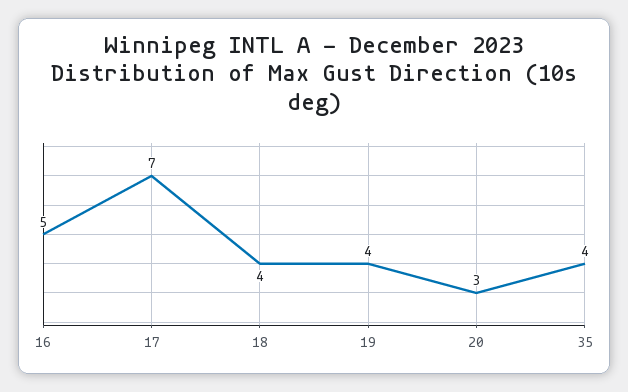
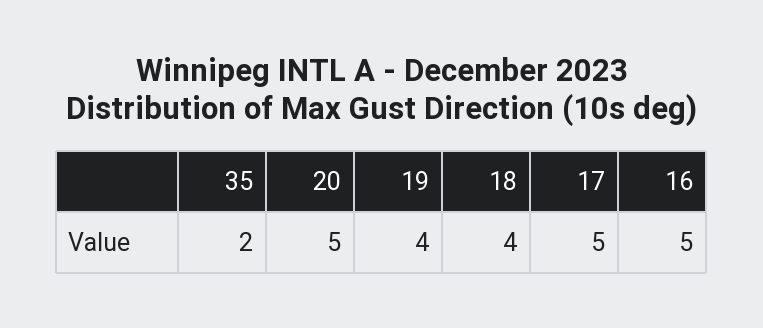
17: 7 -> 5
20: 3 -> 5
35: 4 -> 2

